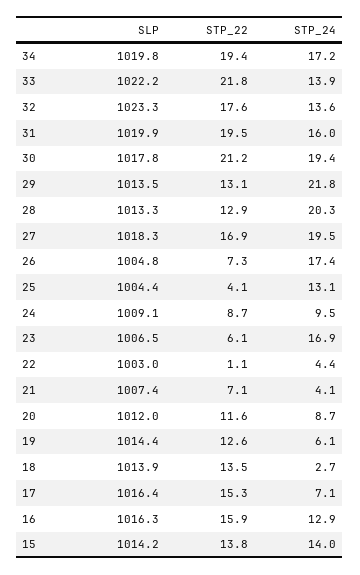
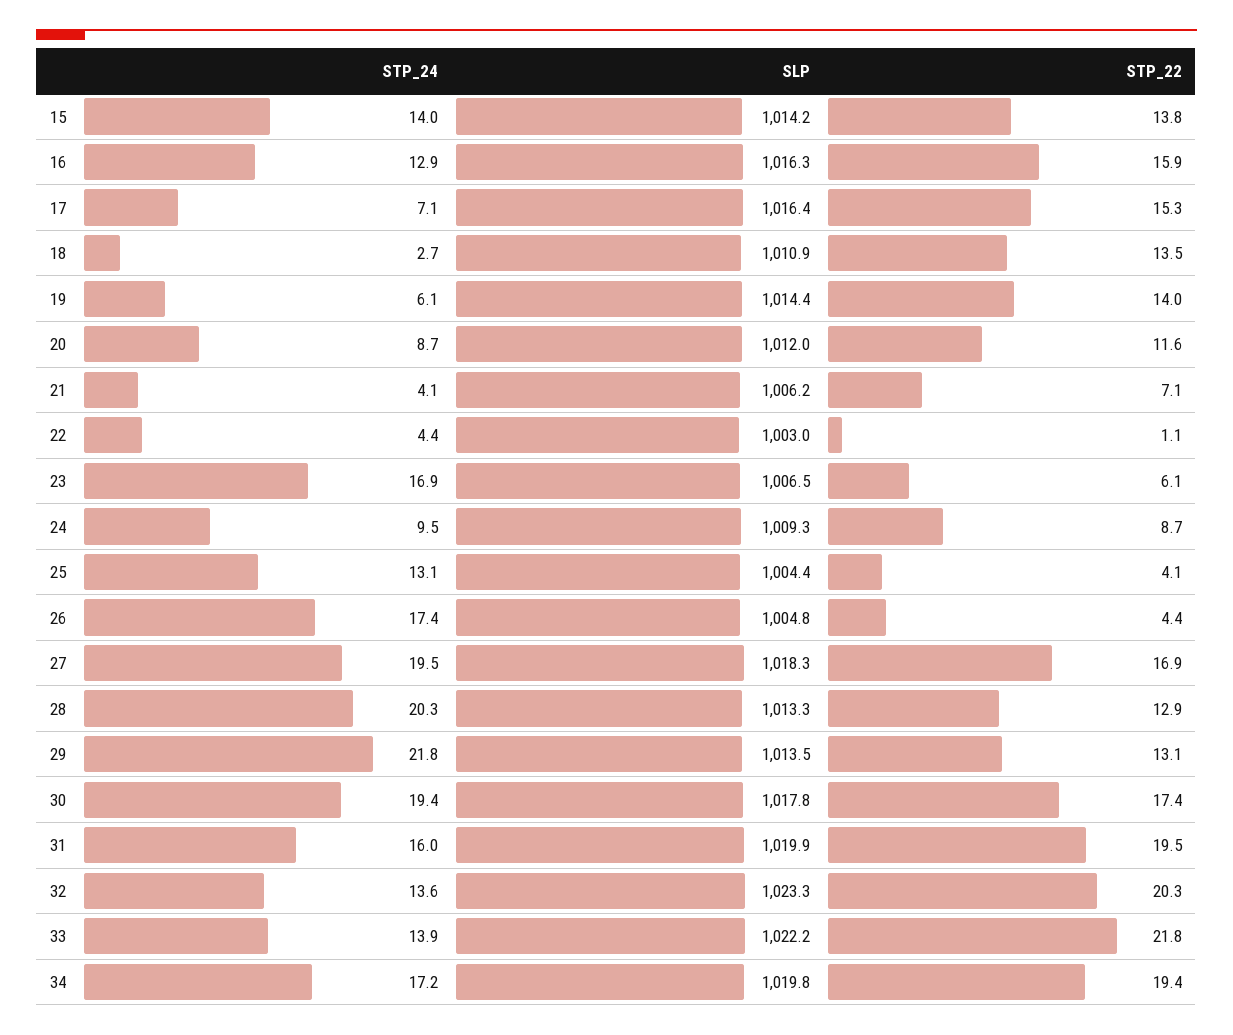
STP_22, 32: 17.6 -> 20.3
STP_22, 30: 21.2 -> 17.4
STP_22, 26: 7.3 -> 4.4
SLP, 24: 1009.1 -> 1009.3
SLP, 21: 1007.4 -> 1006.2
STP_22, 19: 12.6 -> 14
SLP, 18: 1013.9 -> 1010.9

